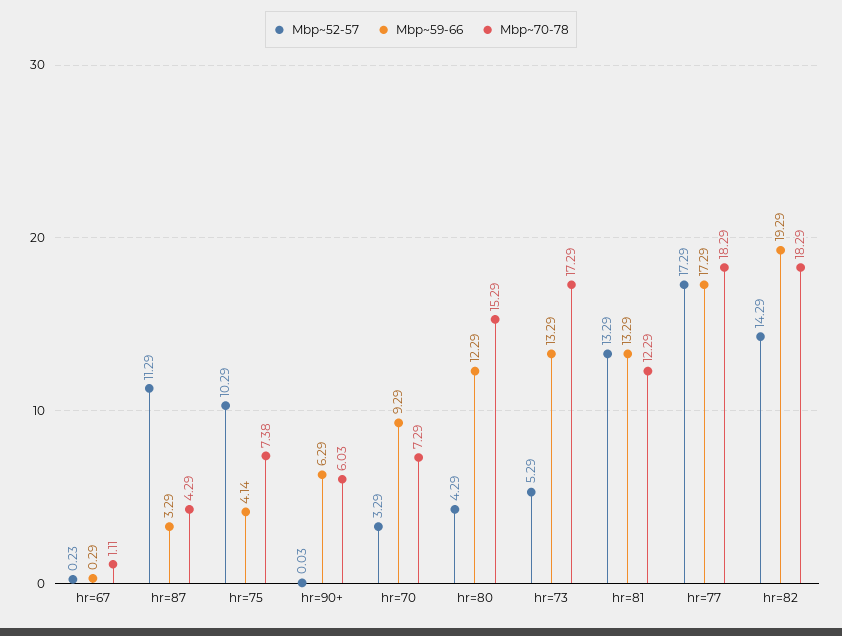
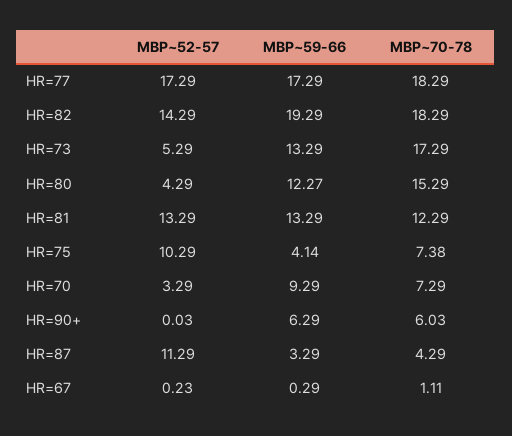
Mbp~59-66, hr=80: 12.29 -> 12.27

